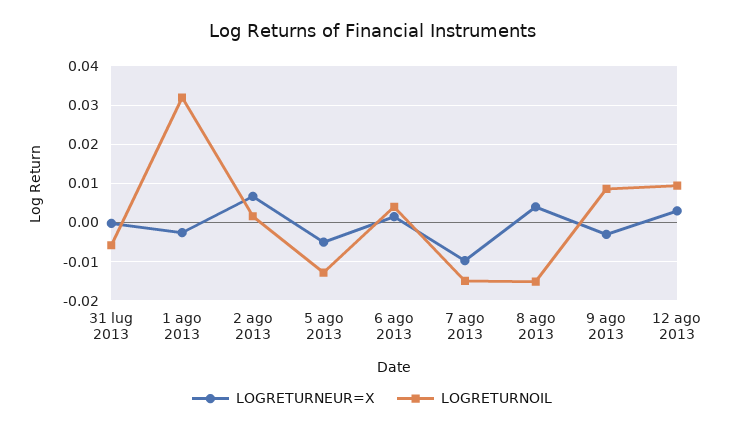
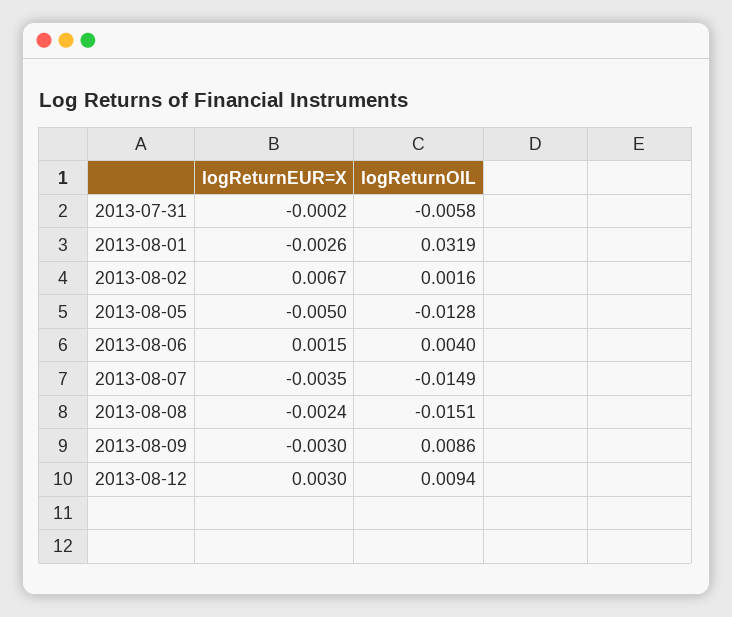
LOGRETURNEUR=X, 7 ago 2013: -0.01 -> -0.0035
LOGRETURNEUR=X, 8 ago 2013: 0.004 -> -0.0024

